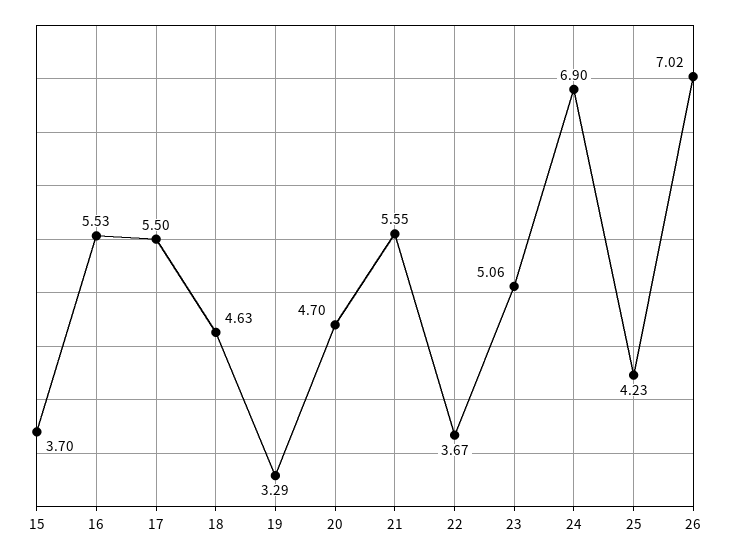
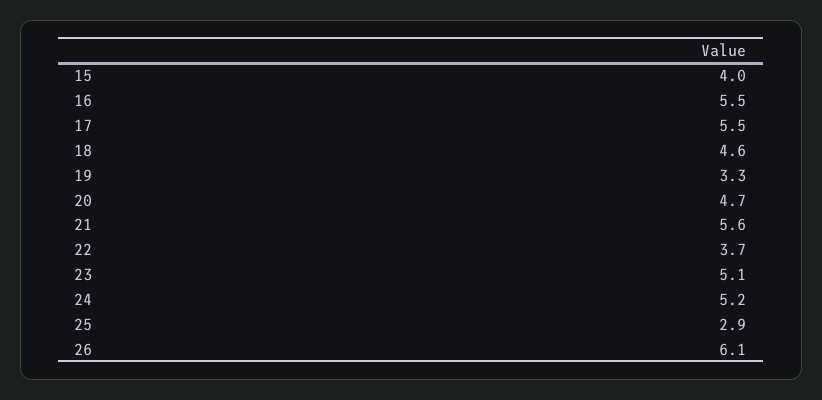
15: 3.7 -> 4
24: 6.9 -> 5.2
25: 4.23 -> 2.9
26: 7.02 -> 6.1

